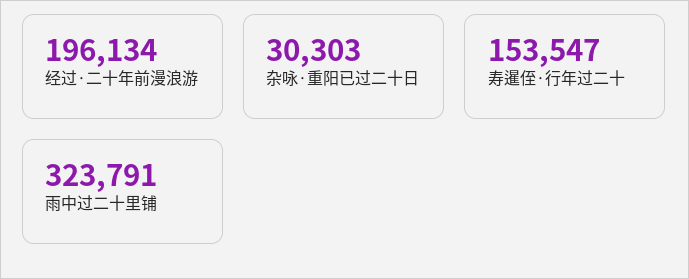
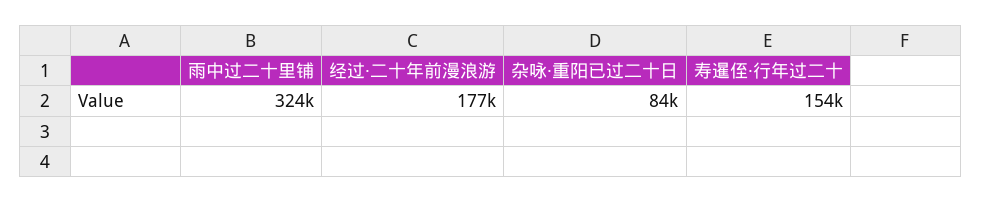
经过·二十年前漫浪游: 196134 -> 177000
杂咏·重阳已过二十日: 30303 -> 84000

